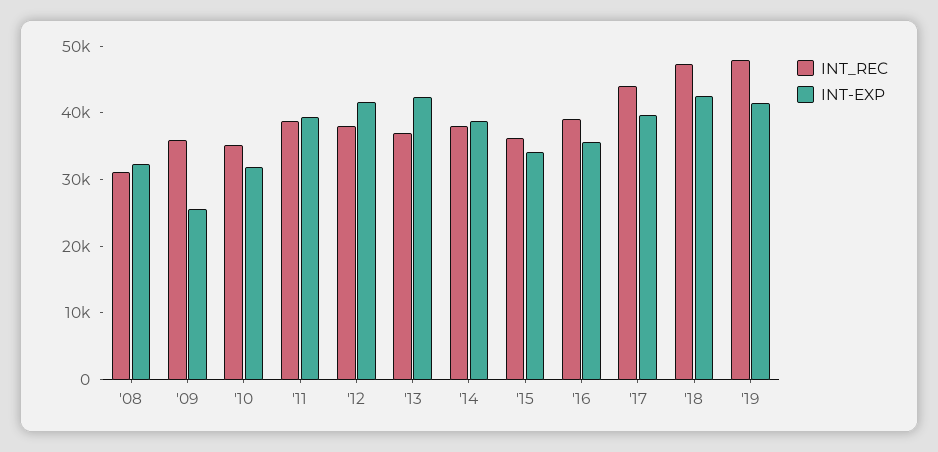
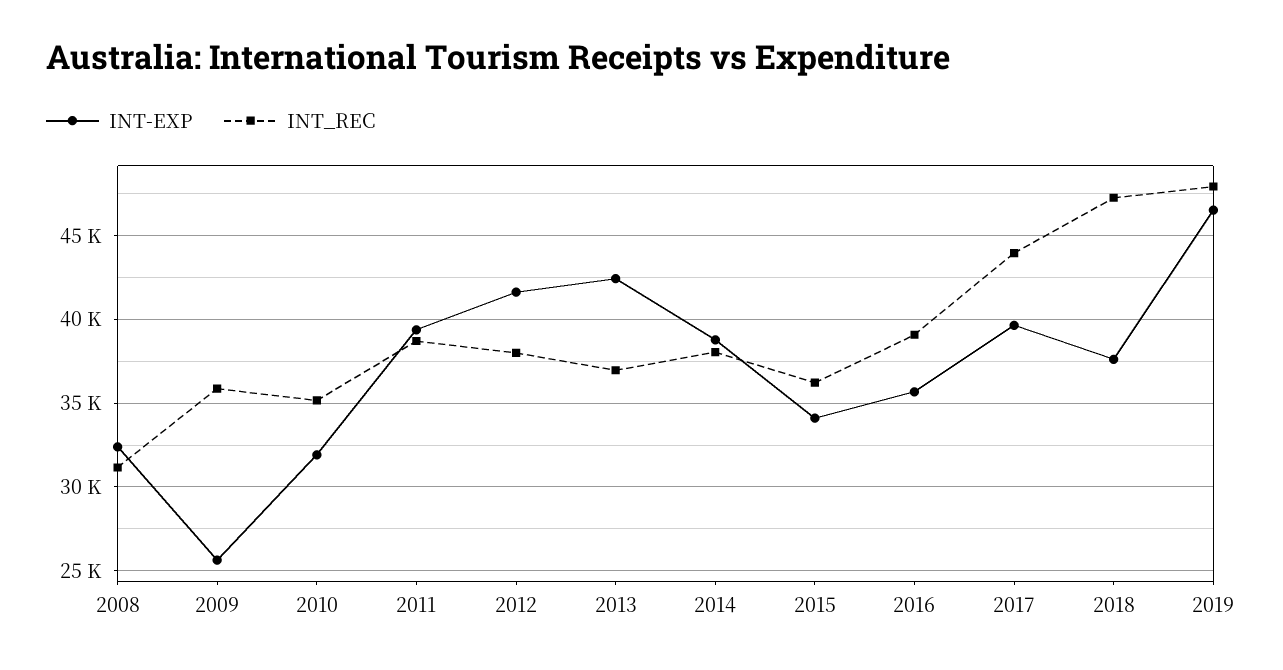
INT-EXP, '18: 42000 -> 37500
INT-EXP, '19: 42000 -> 46500

